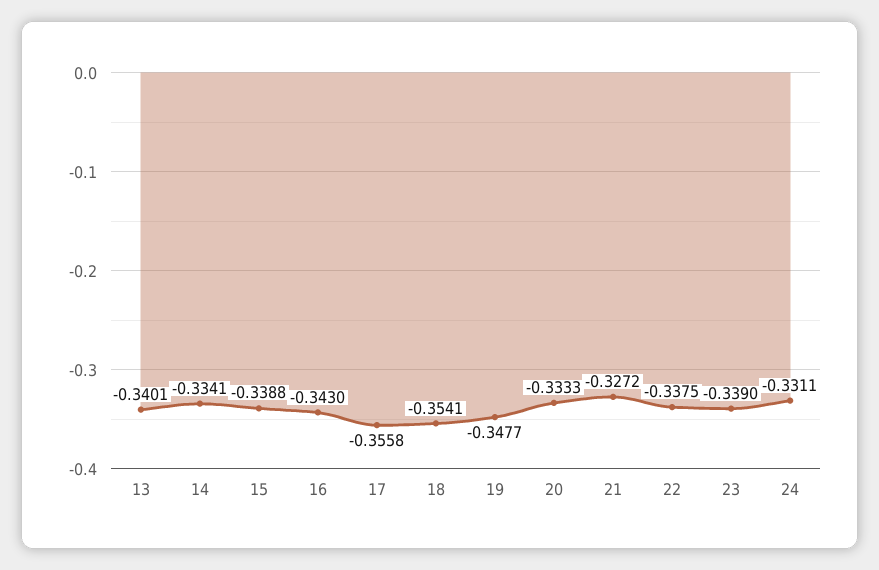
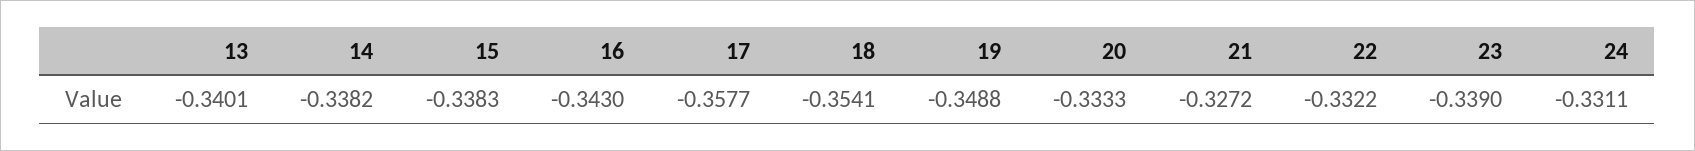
14: -0.3341 -> -0.3382
15: -0.3388 -> -0.3383
17: -0.3558 -> -0.3577
19: -0.3477 -> -0.3488
22: -0.3375 -> -0.3322

